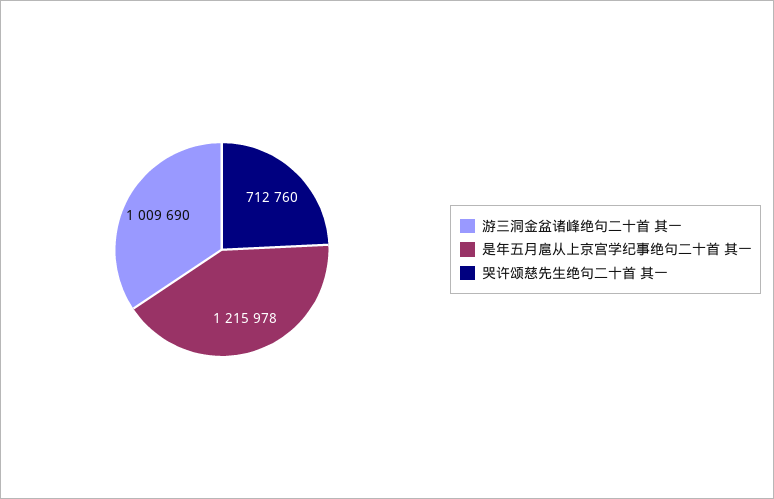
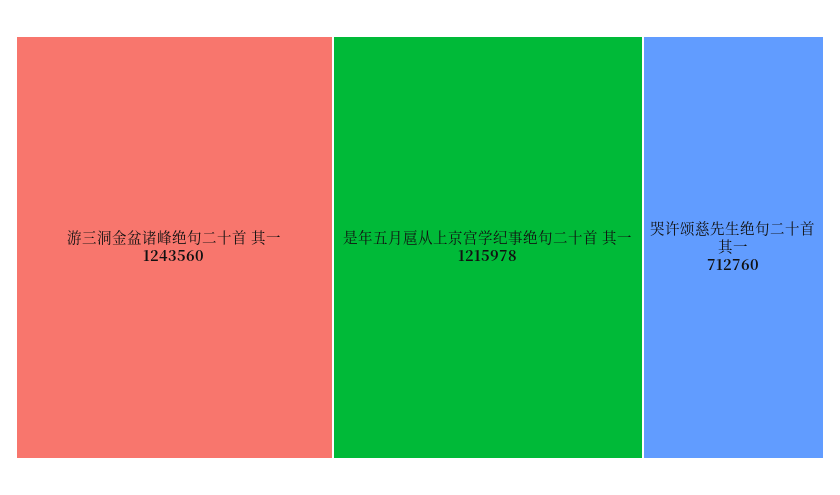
游三洞金盆诸峰绝句二十首 其一: 1009690 -> 1243560

